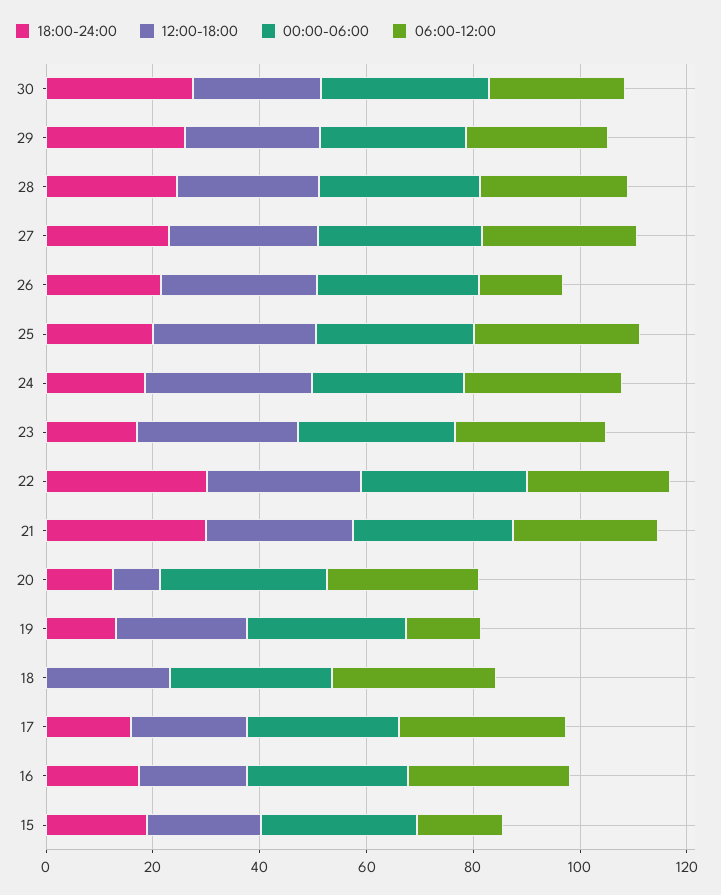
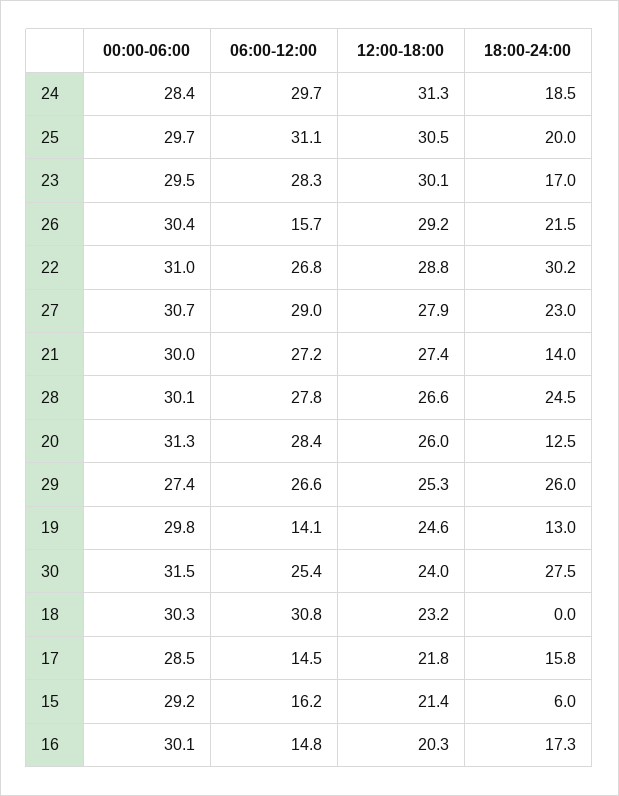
18:00-24:00, 21: 30 -> 14
12:00-18:00, 20: 10 -> 26
06:00-12:00, 17: 30 -> 14.5
06:00-12:00, 16: 30 -> 14.8
18:00-24:00, 15: 20 -> 6

